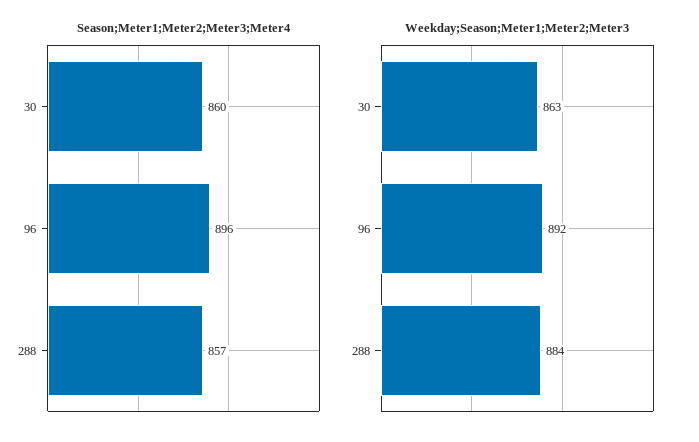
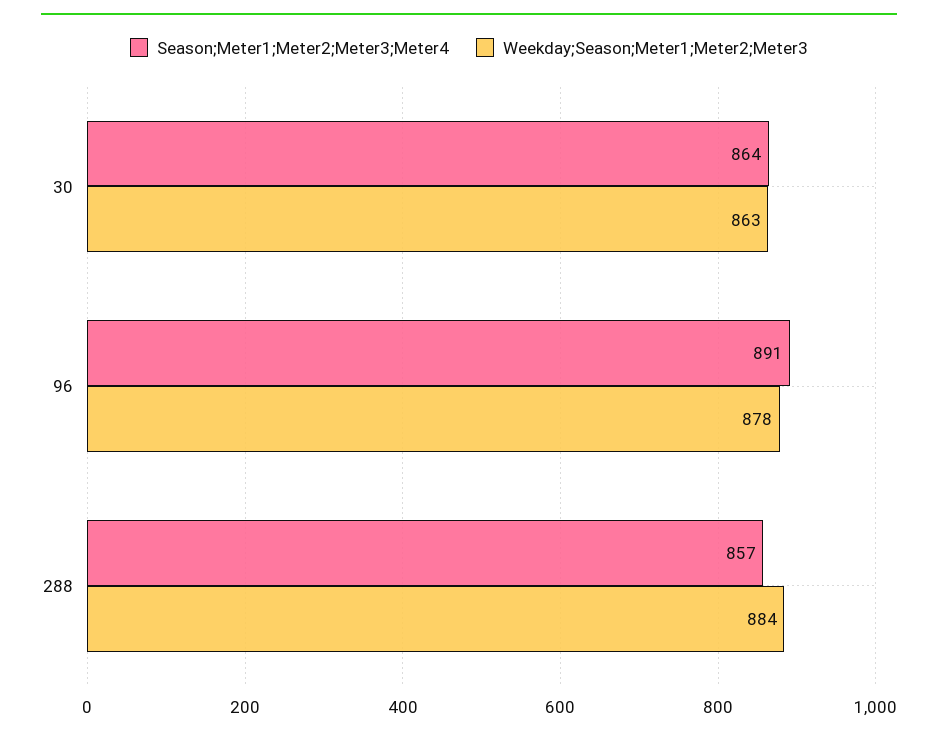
Season;Meter1;Meter2;Meter3;Meter4, 30: 860 -> 864
Season;Meter1;Meter2;Meter3;Meter4, 96: 896 -> 891
Weekday;Season;Meter1;Meter2;Meter3, 96: 892 -> 878

